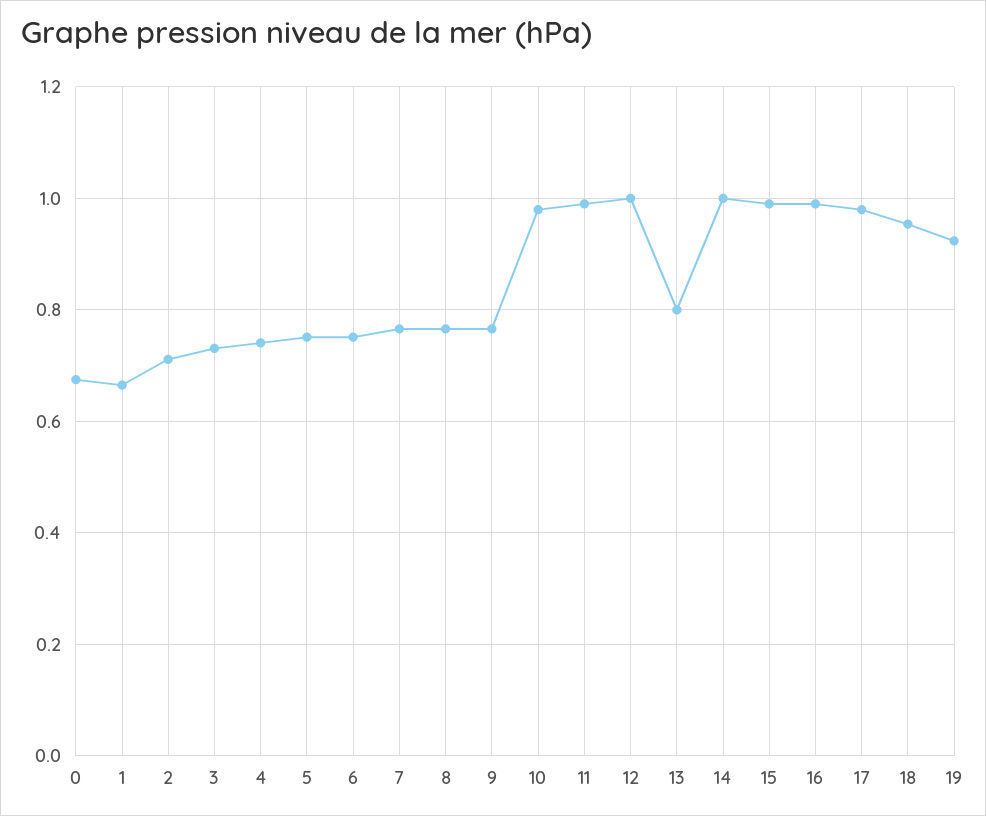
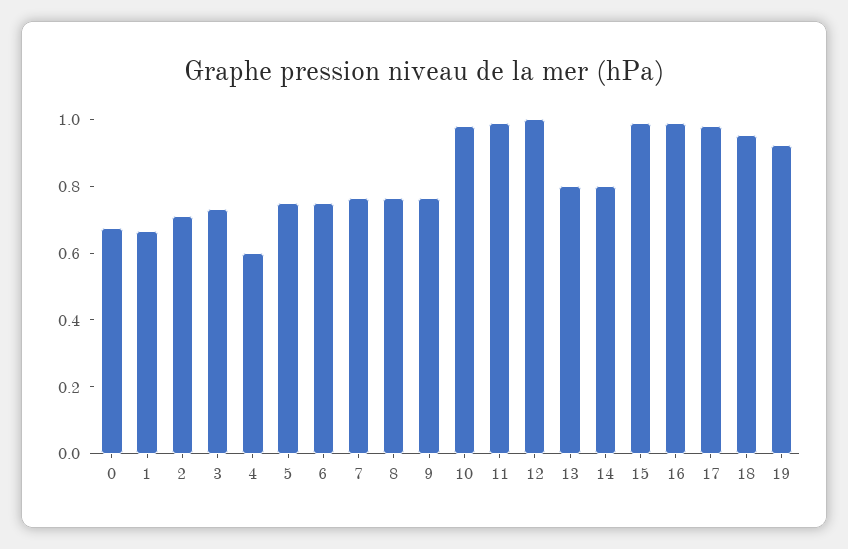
4: 0.74 -> 0.6
14: 1 -> 0.8

